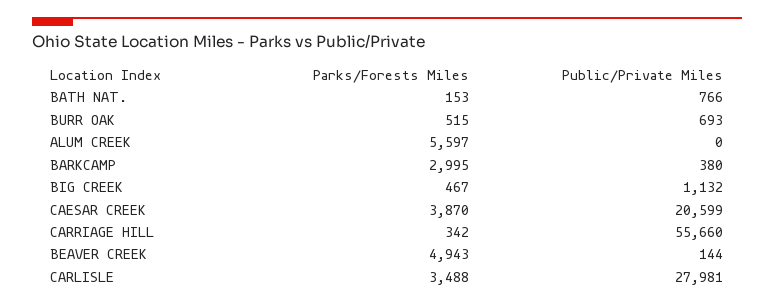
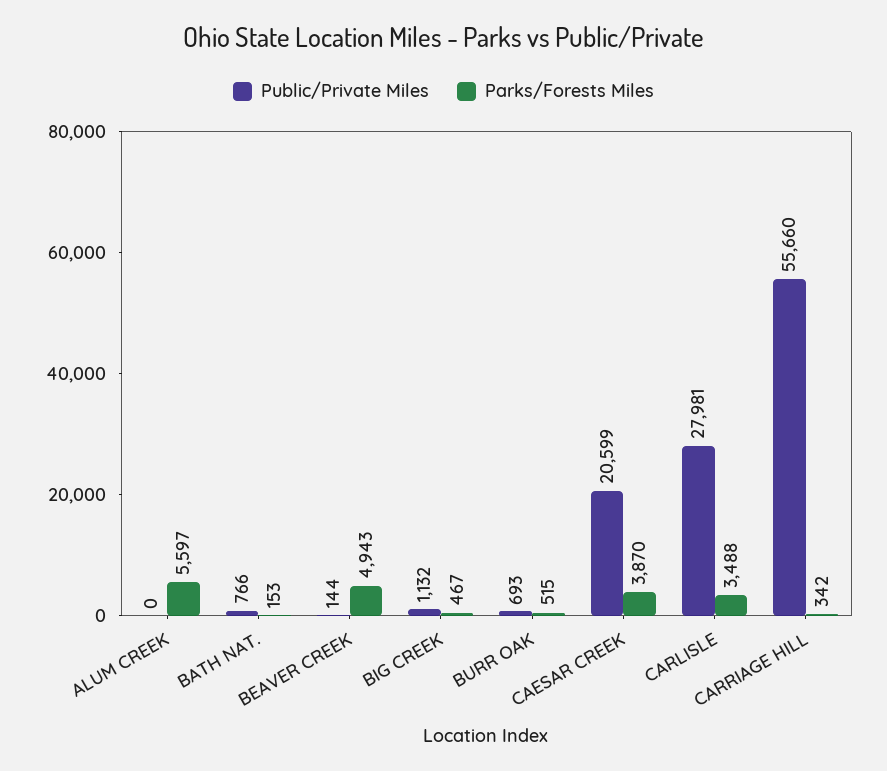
Parks/Forests Miles, BARKCAMP: 2995 -> none
Public/Private Miles, BARKCAMP: 380 -> none

